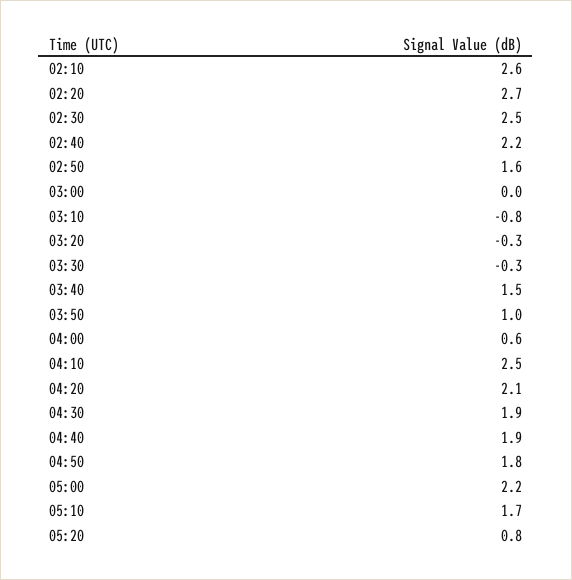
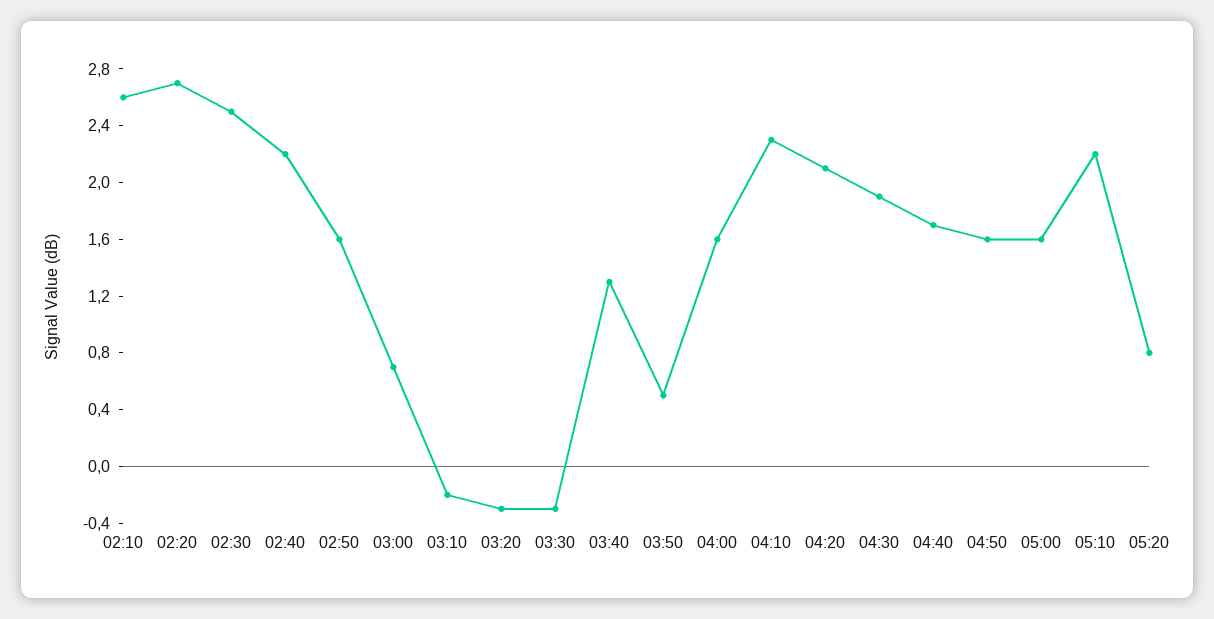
03:00: 0 -> 0.7
03:10: -0.8 -> -0.2
03:40: 1.5 -> 1.3
03:50: 1 -> 0.5
04:00: 0.6 -> 1.6
04:10: 2.5 -> 2.3
04:40: 1.9 -> 1.7
04:50: 1.8 -> 1.6
05:00: 2.2 -> 1.6
05:10: 1.7 -> 2.2

